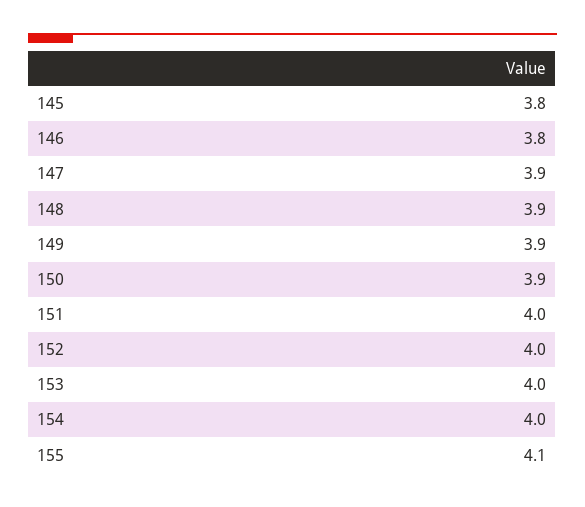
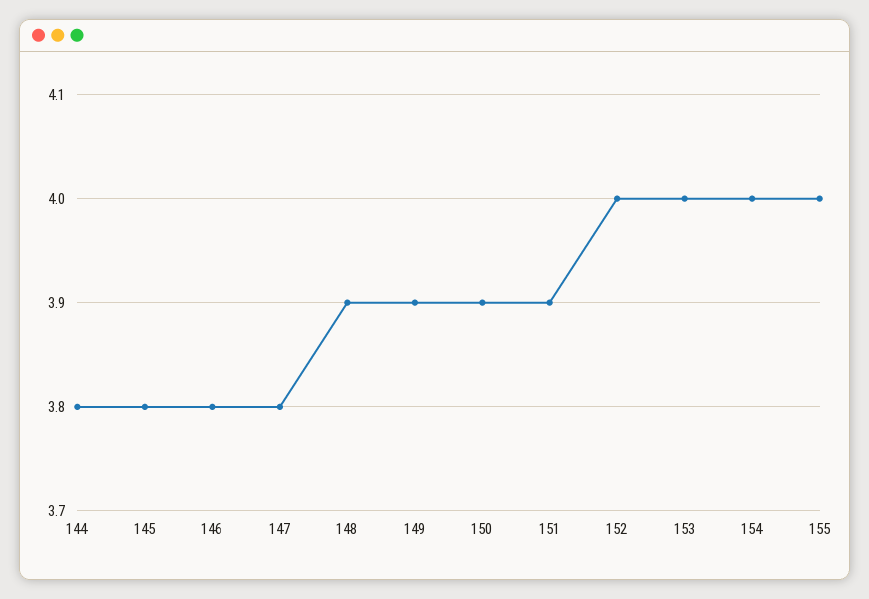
147: 3.9 -> 3.8
151: 4 -> 3.9
155: 4.1 -> 4
144: none -> 3.8

